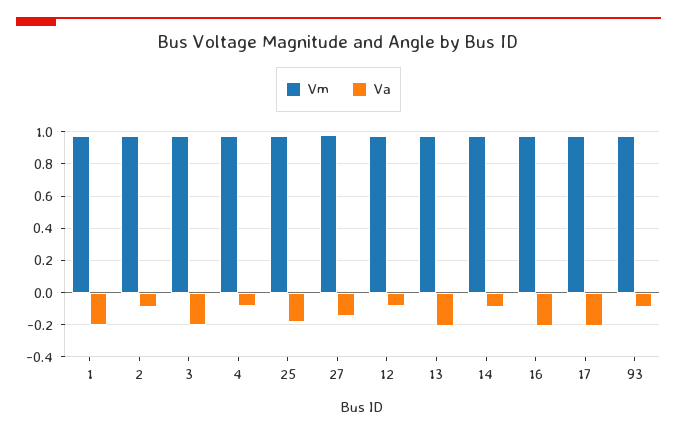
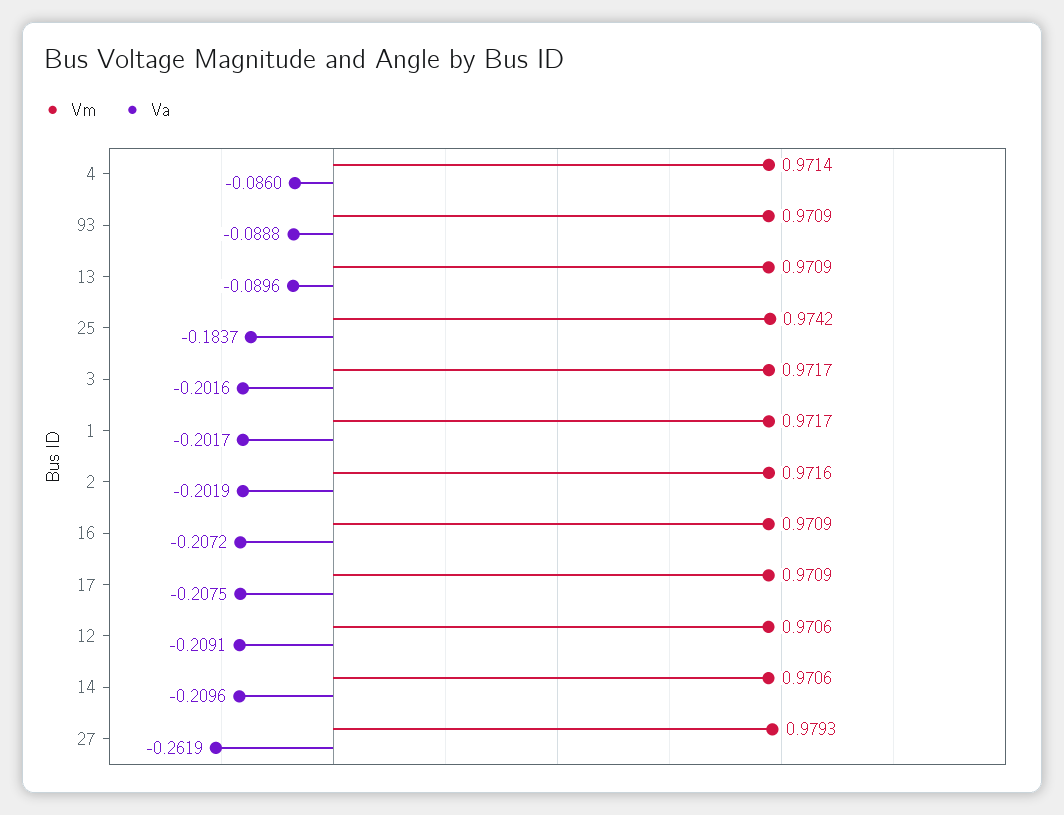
Va, 2: -0.1 -> -0.2019
Va, 27: -0.15 -> -0.2619
Va, 12: -0.1 -> -0.2091
Va, 13: -0.2 -> -0.0896
Va, 14: -0.1 -> -0.2096

